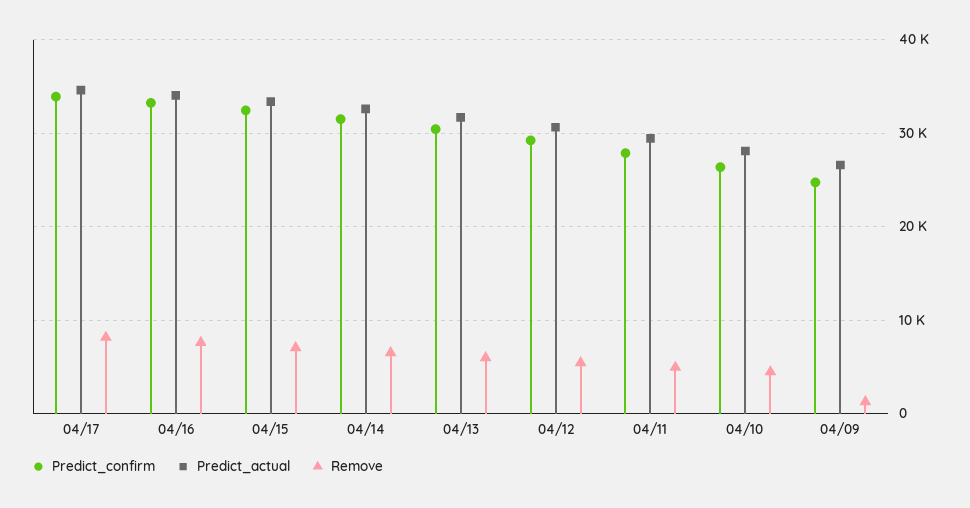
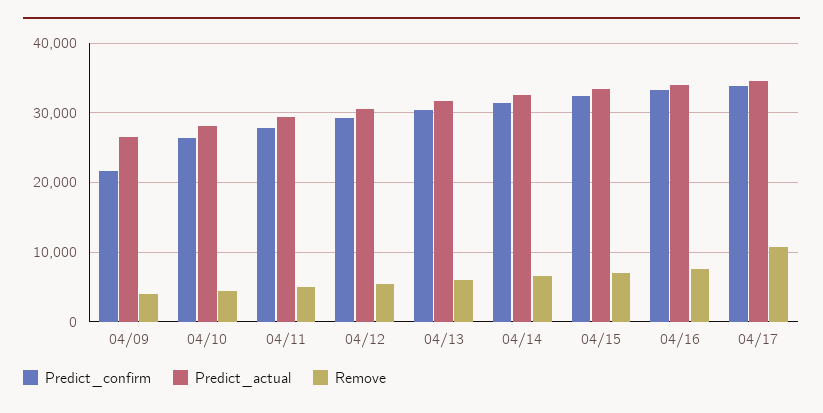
Remove, 04/17: 8000 -> 11000
Predict_confirm, 04/09: 25000 -> 22000
Remove, 04/09: 1000 -> 4000

